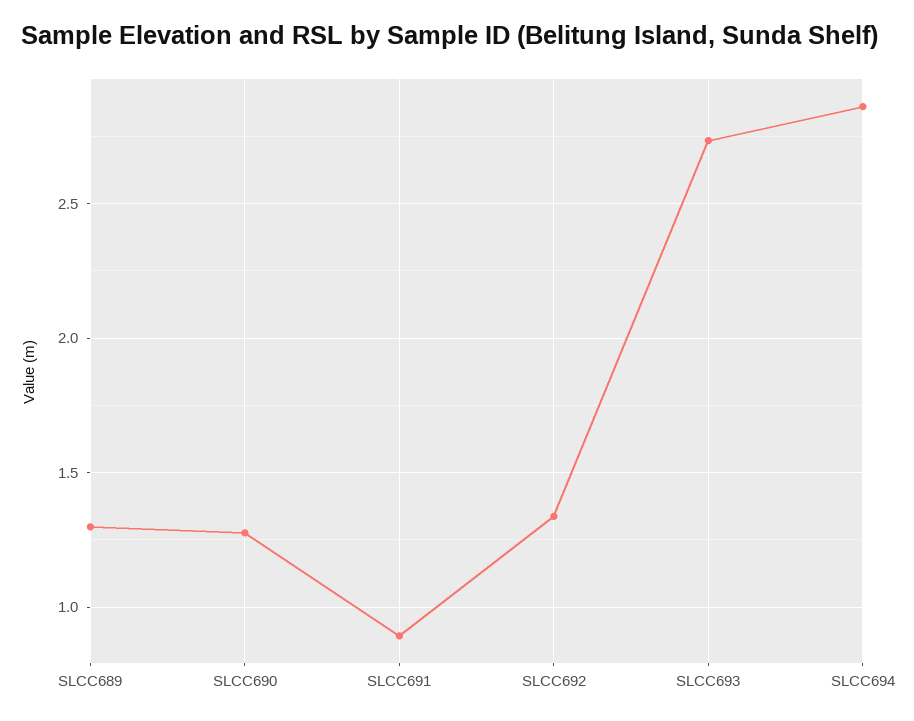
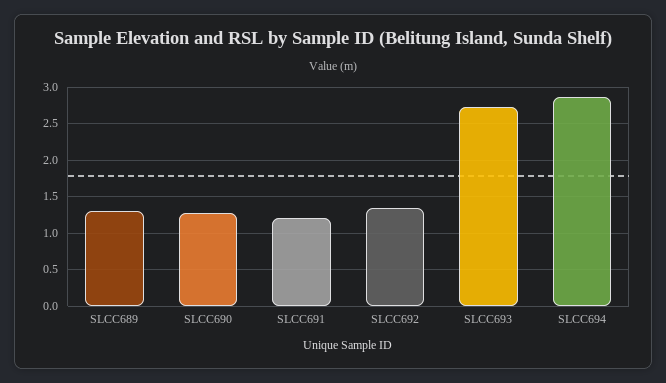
SLCC691: 0.9 -> 1.2

